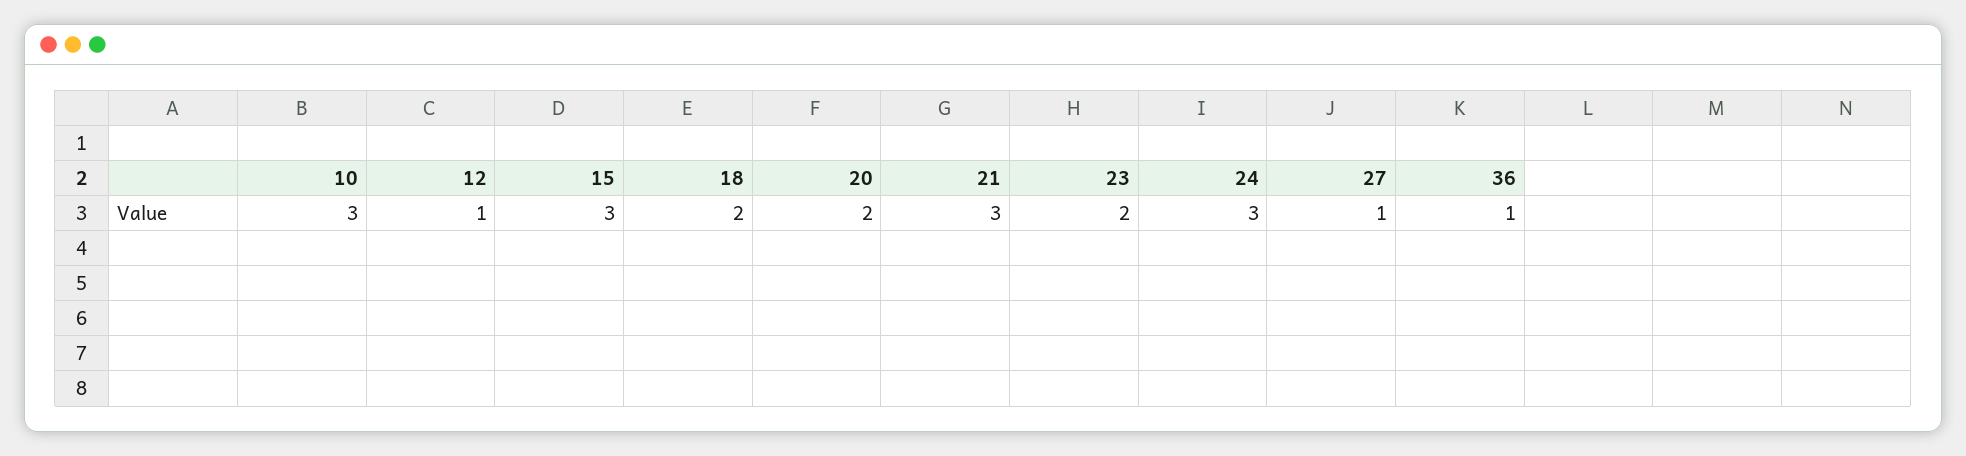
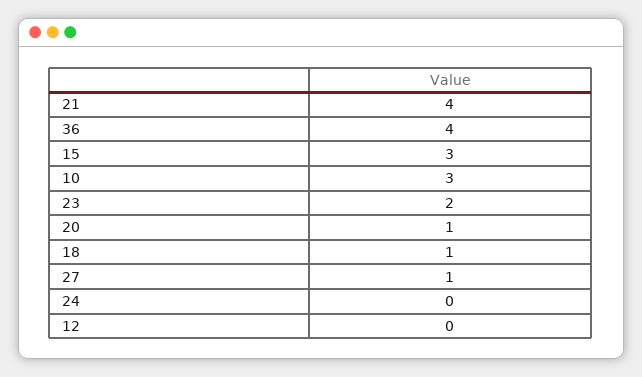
12: 1 -> 0
18: 2 -> 1
20: 2 -> 1
21: 3 -> 4
24: 3 -> 0
36: 1 -> 4

